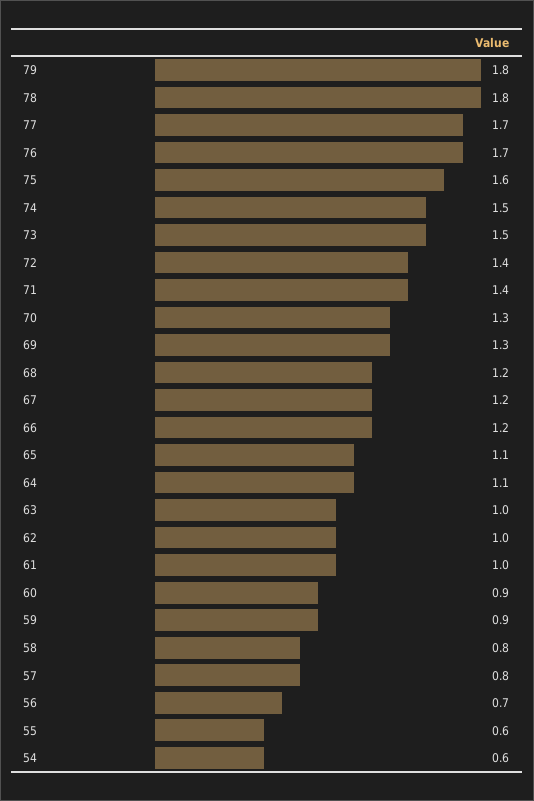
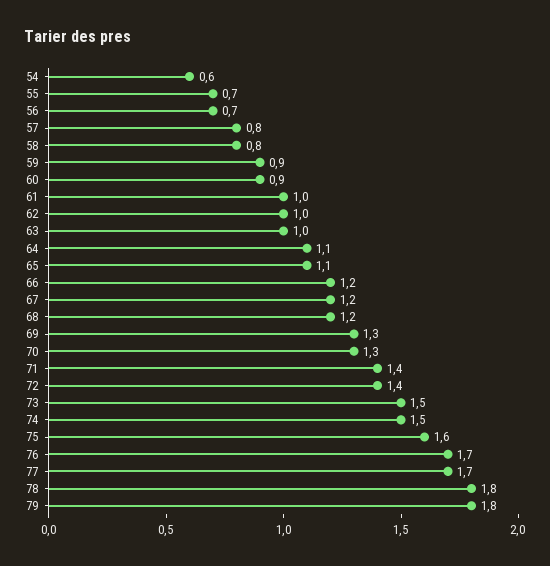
55: 0.6 -> 0.7

